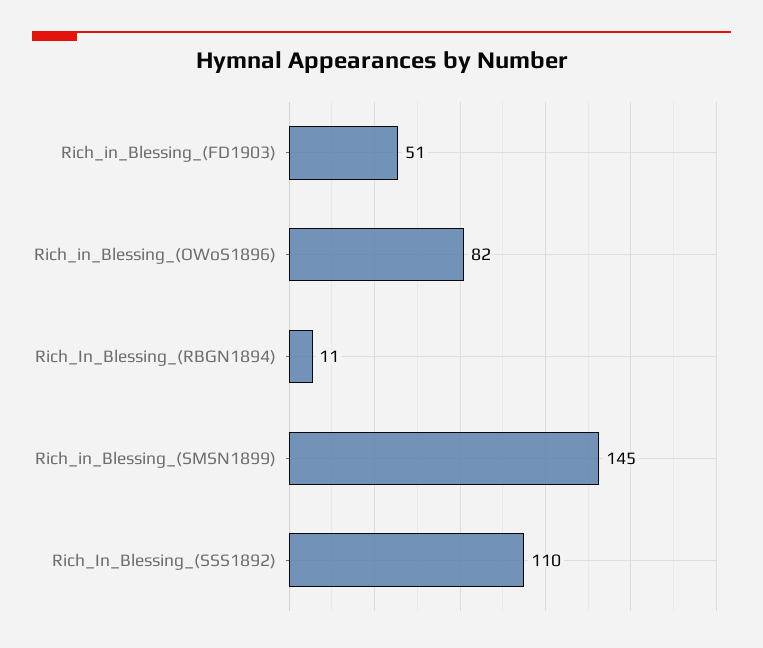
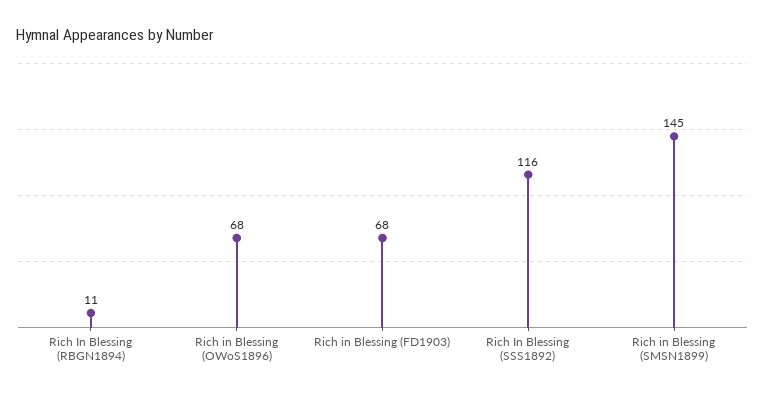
Rich_in_Blessing_(FD1903): 51 -> 68
Rich_in_Blessing_(OWoS1896): 82 -> 68
Rich_In_Blessing_(SSS1892): 110 -> 116

